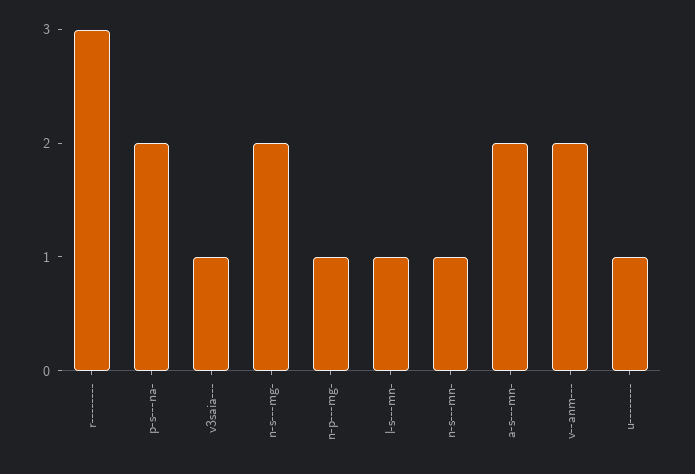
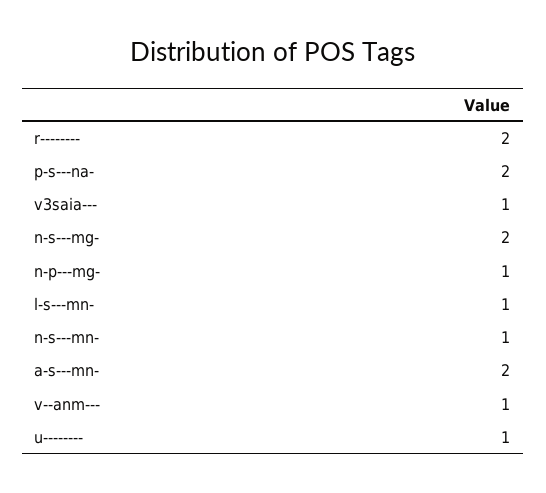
r--------: 3 -> 2
v--anm---: 2 -> 1

